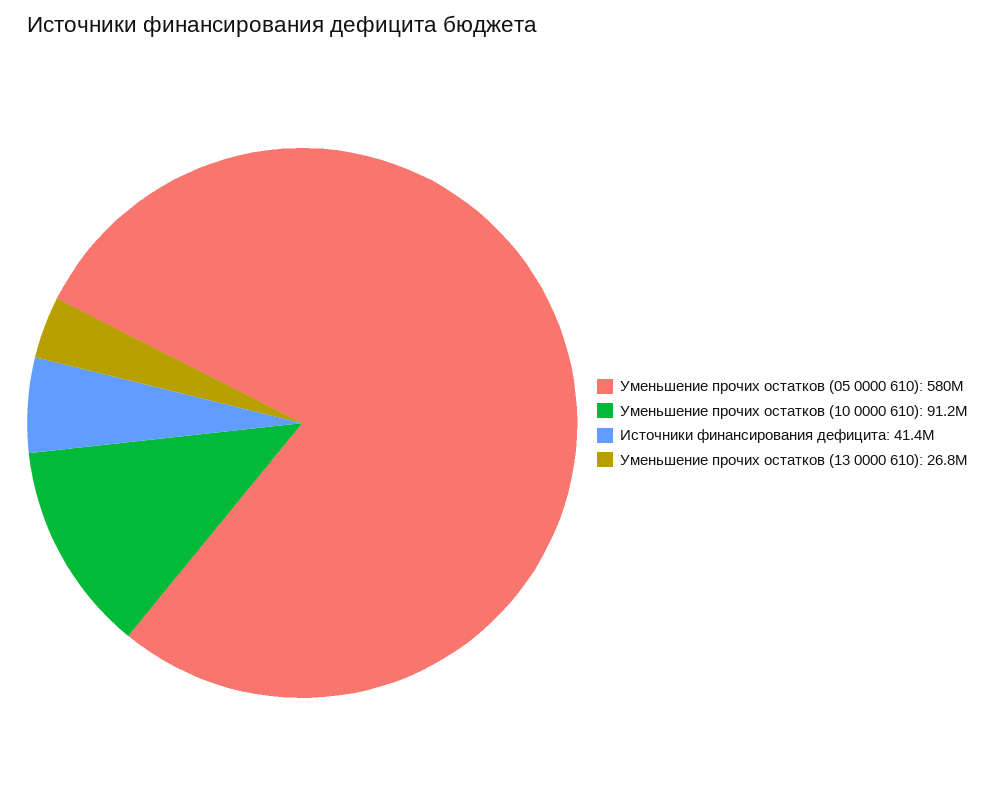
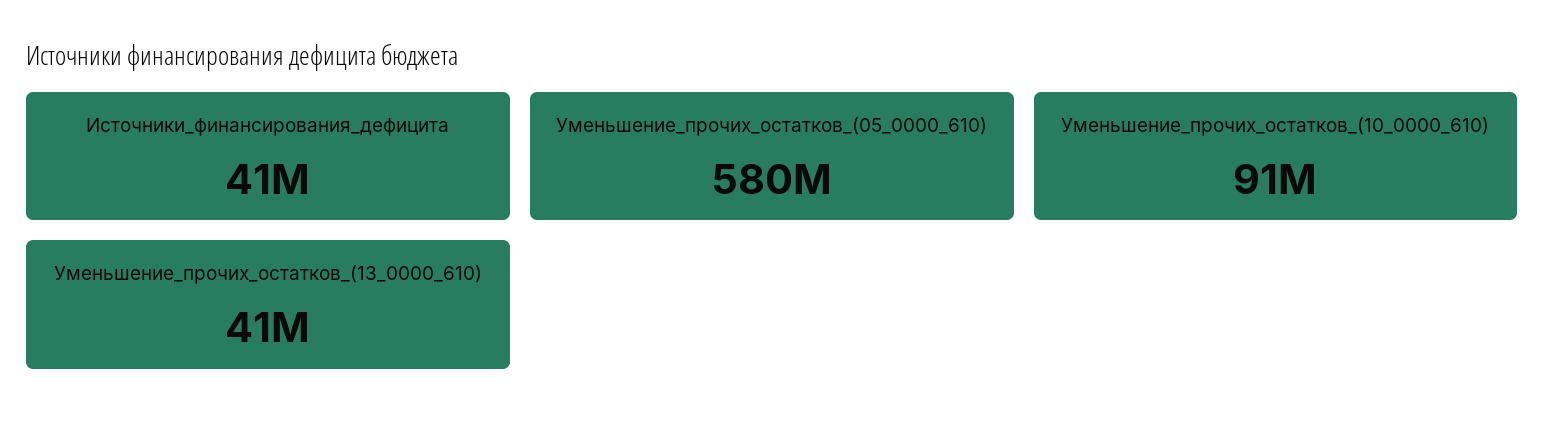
Уменьшение прочих остатков (13 0000 610): 26800000 -> 41000000

